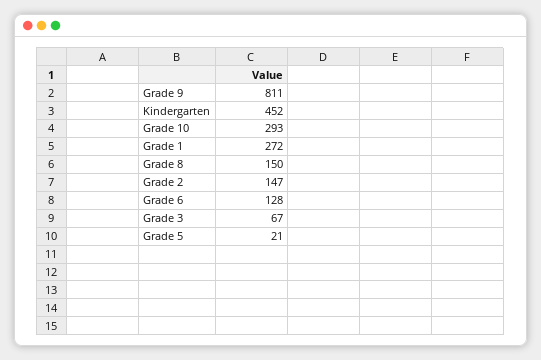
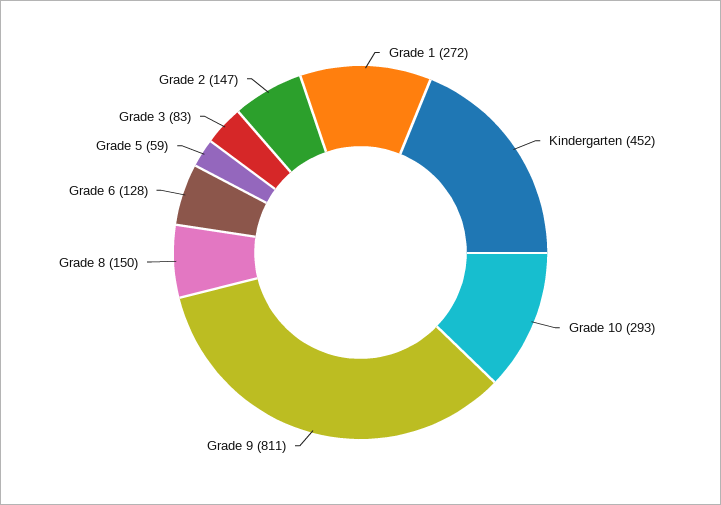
Grade 3: 67 -> 83
Grade 5: 21 -> 59

